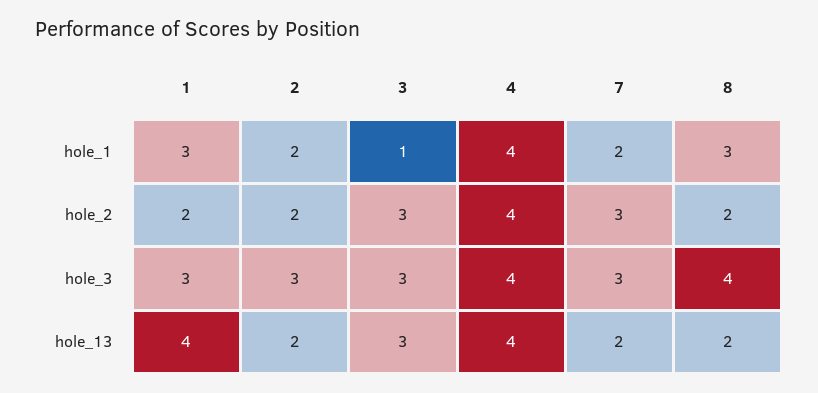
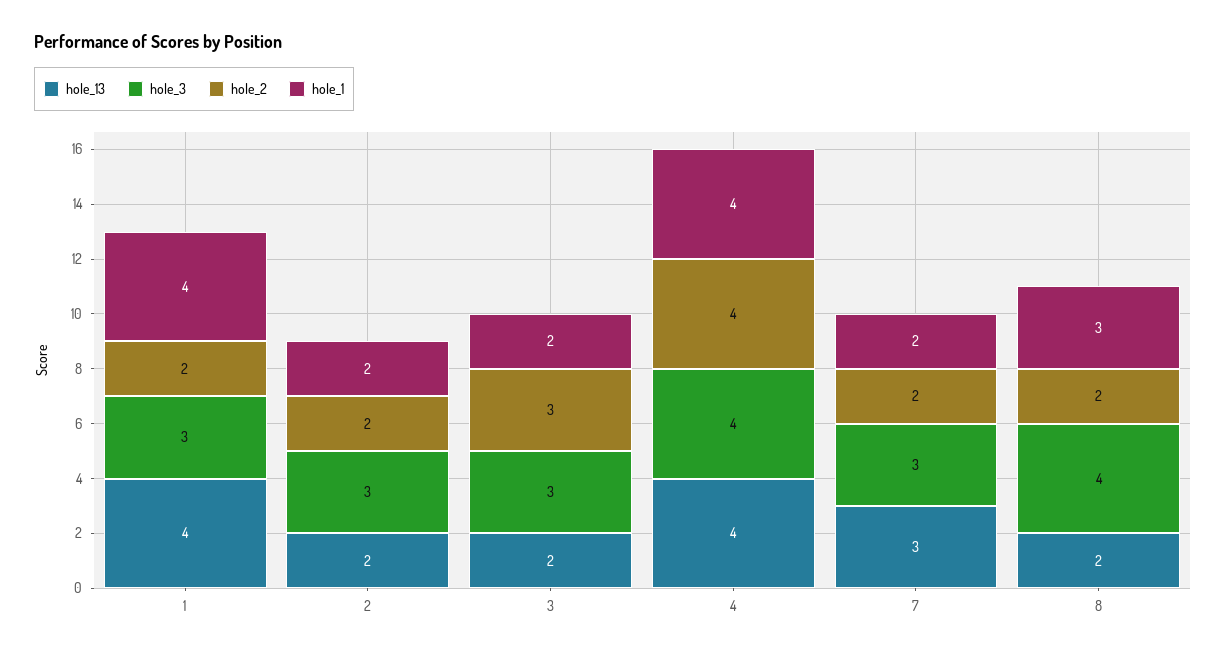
hole_1, 1: 3 -> 4
hole_1, 3: 1 -> 2
hole_2, 7: 3 -> 2
hole_13, 3: 3 -> 2
hole_13, 7: 2 -> 3

